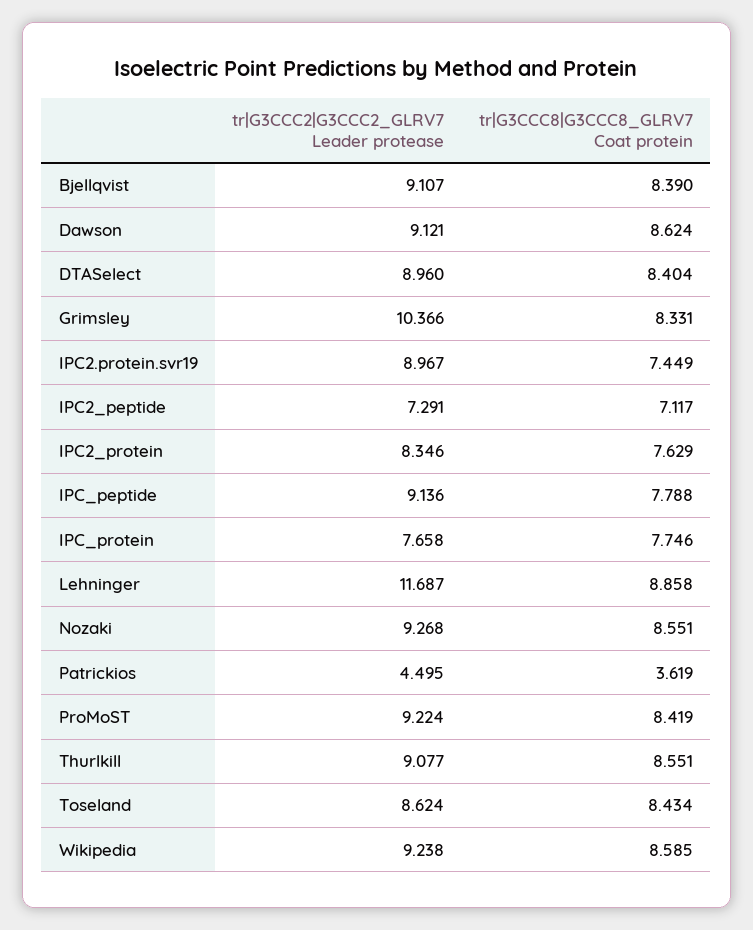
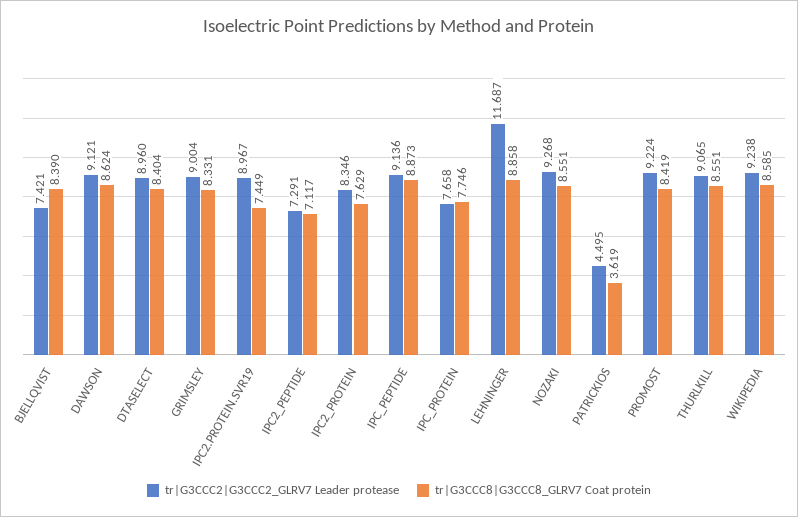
tr|G3CCC2|G3CCC2_GLRV7 Leader protease, Bjellqvist: 9.107 -> 7.421
tr|G3CCC2|G3CCC2_GLRV7 Leader protease, Grimsley: 10.366 -> 9.004
tr|G3CCC8|G3CCC8_GLRV7 Coat protein, IPC_peptide: 7.788 -> 8.873
tr|G3CCC2|G3CCC2_GLRV7 Leader protease, Thurlkill: 9.077 -> 9.065
tr|G3CCC2|G3CCC2_GLRV7 Leader protease, Toseland: 8.624 -> none
tr|G3CCC8|G3CCC8_GLRV7 Coat protein, Toseland: 8.434 -> none

